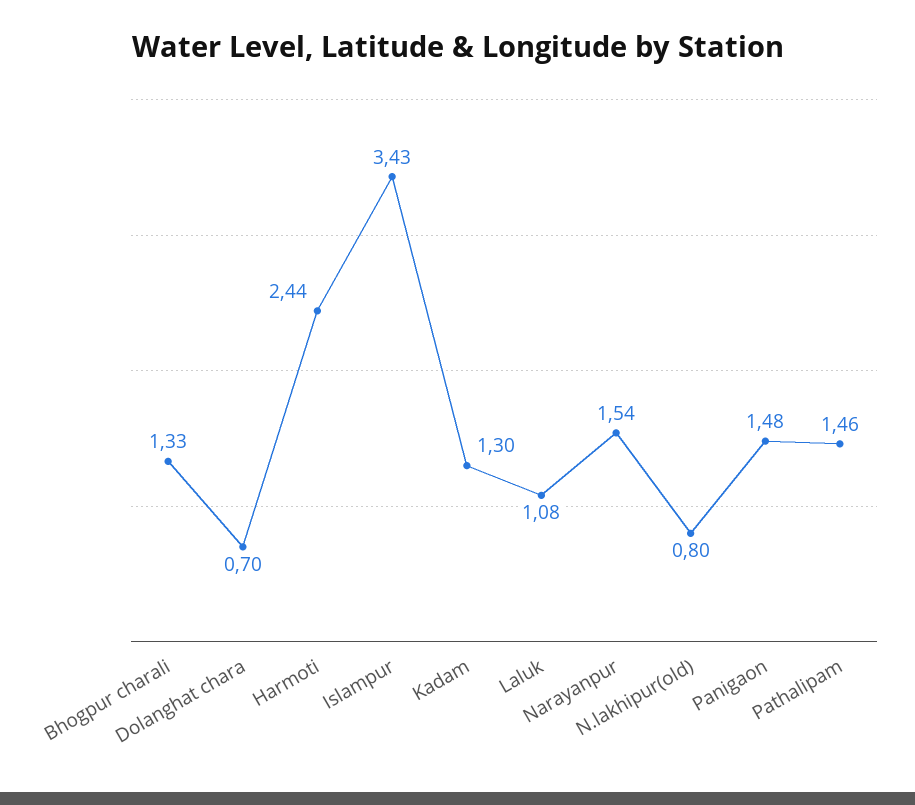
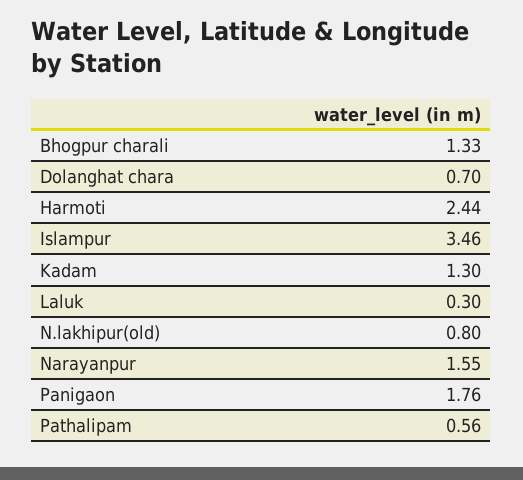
Islampur: 3.43 -> 3.46
Laluk: 1.08 -> 0.3
Narayanpur: 1.54 -> 1.55
Panigaon: 1.48 -> 1.76
Pathalipam: 1.46 -> 0.56

